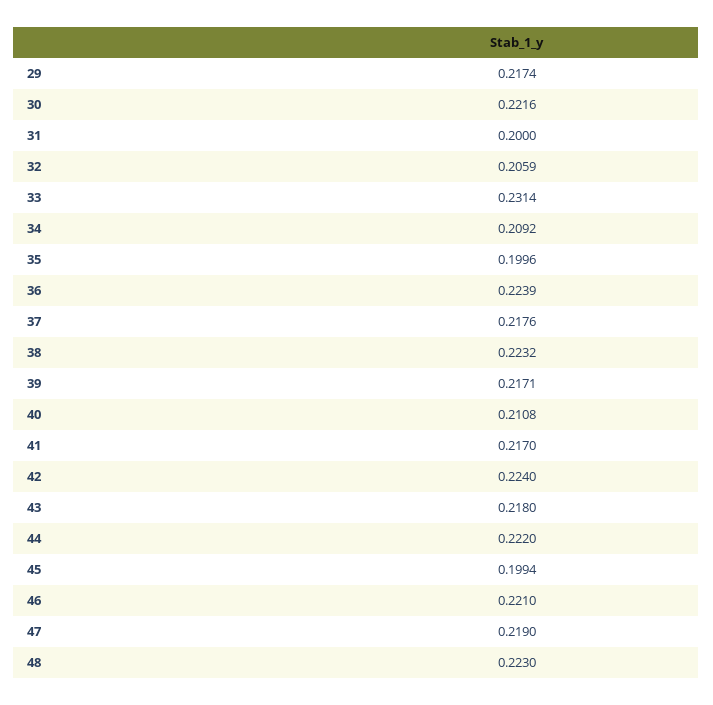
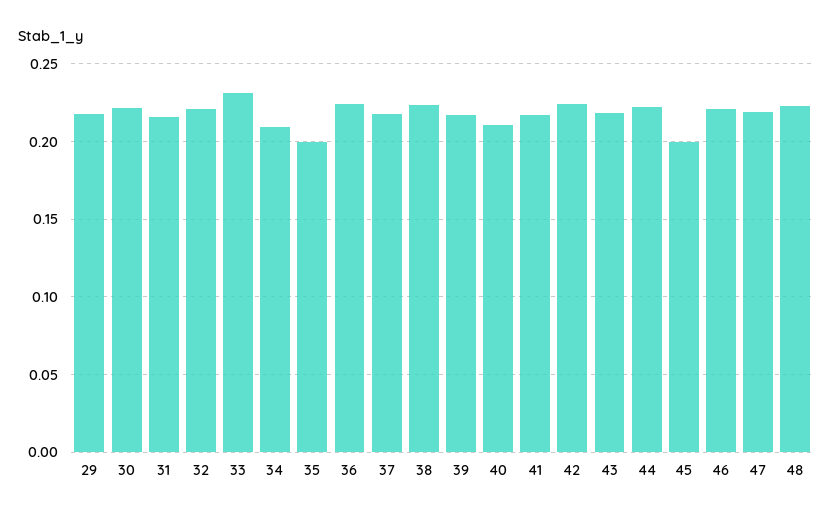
31: 0.2 -> 0.215
32: 0.2059 -> 0.22

